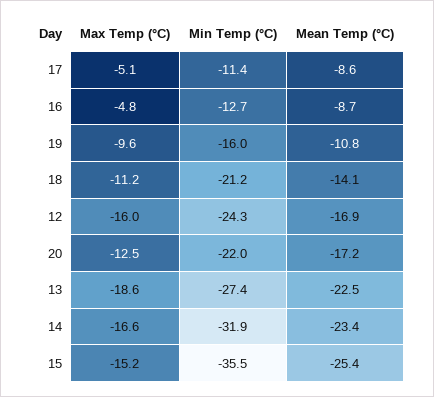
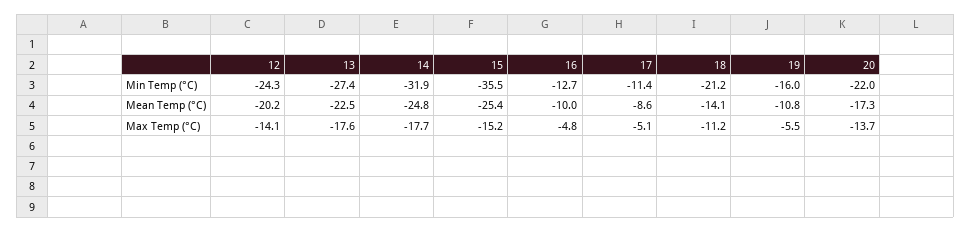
Mean Temp (°C), 16: -8.7 -> -10
Max Temp (°C), 19: -9.6 -> -5.5
Max Temp (°C), 12: -16 -> -14.1
Mean Temp (°C), 12: -16.9 -> -20.2
Max Temp (°C), 20: -12.5 -> -13.7
Mean Temp (°C), 20: -17.2 -> -17.3
Max Temp (°C), 13: -18.6 -> -17.6
Max Temp (°C), 14: -16.6 -> -17.7
Mean Temp (°C), 14: -23.4 -> -24.8

